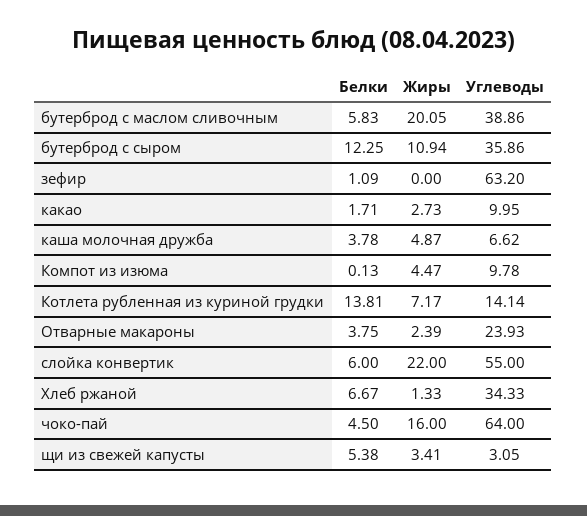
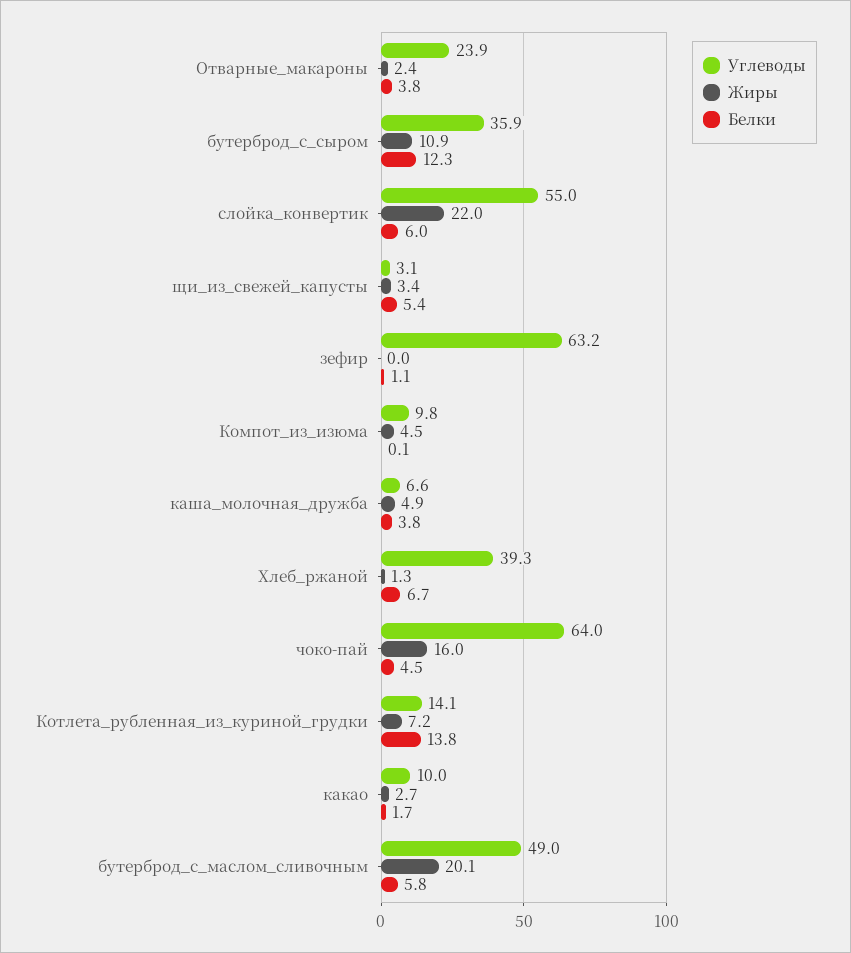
Углеводы, бутерброд с маслом сливочным: 38.86 -> 49
Углеводы, Хлеб ржаной: 34.33 -> 39.3

